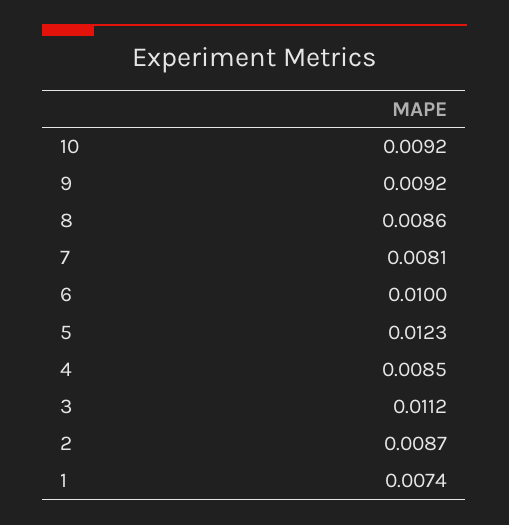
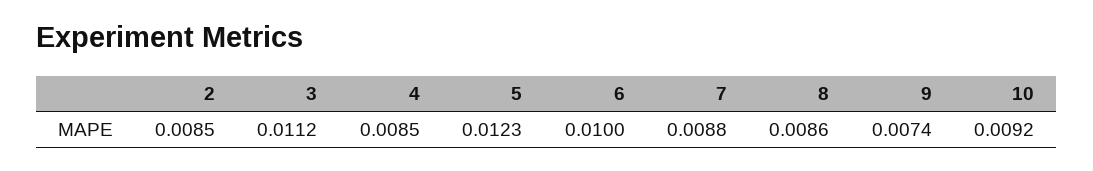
9: 0.0092 -> 0.0074
7: 0.0081 -> 0.0088
2: 0.0087 -> 0.0085
1: 0.0074 -> none

